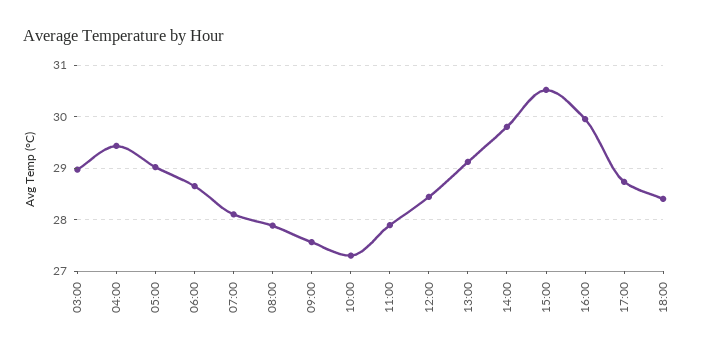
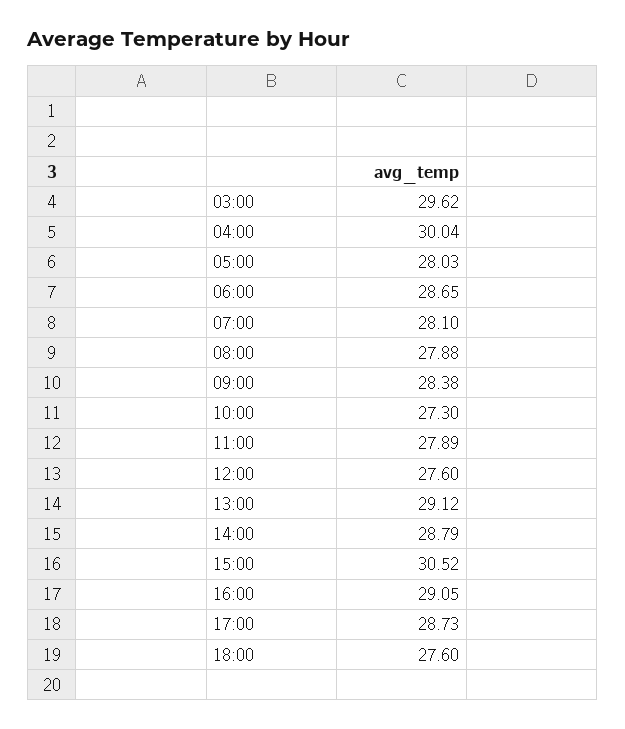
03:00: 29 -> 29.62
04:00: 29.4 -> 30.04
05:00: 29 -> 28.03
09:00: 27.6 -> 28.38
12:00: 28.4 -> 27.6
14:00: 29.8 -> 28.79
16:00: 30 -> 29.05
18:00: 28.4 -> 27.6

